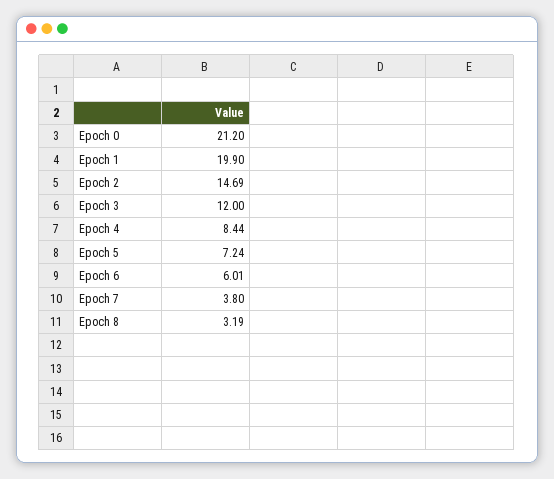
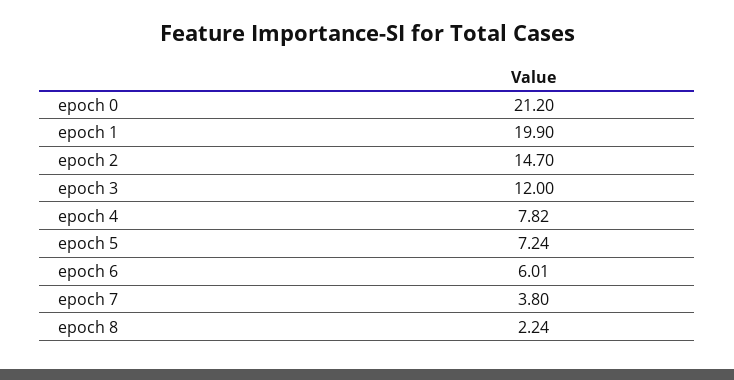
Epoch 2: 14.69 -> 14.7
Epoch 4: 8.44 -> 7.82
Epoch 8: 3.19 -> 2.24

